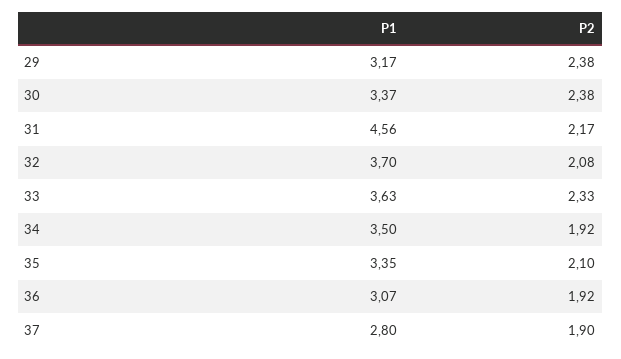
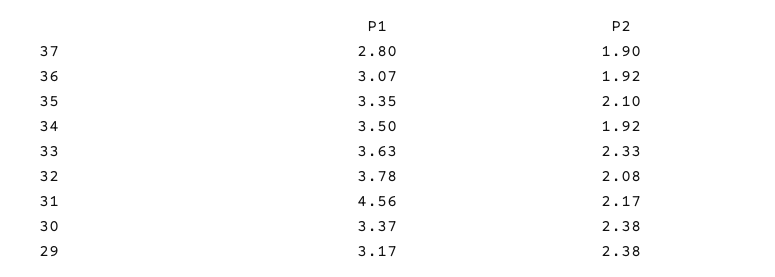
P1, 32: 3.7 -> 3.78

